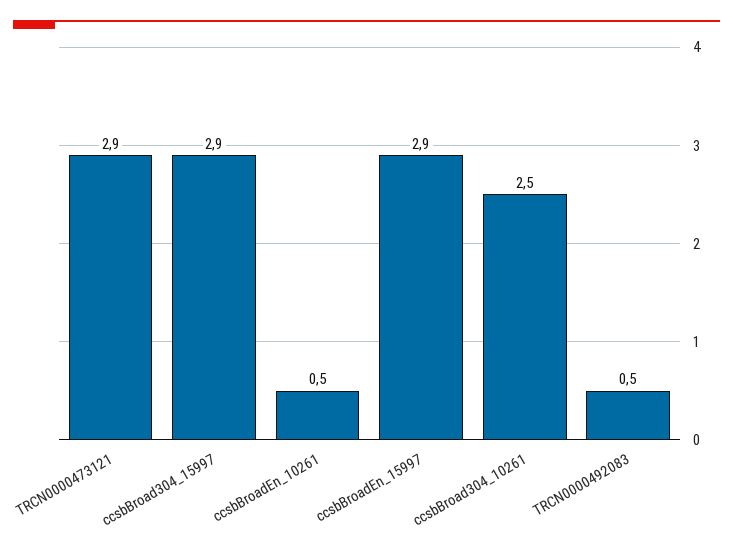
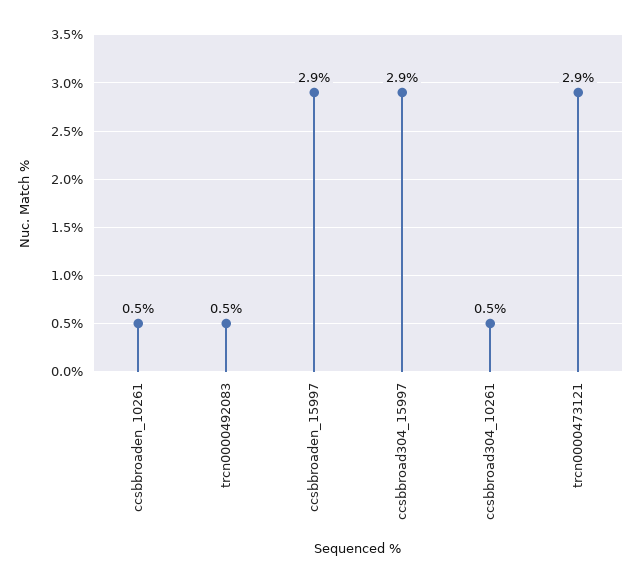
ccsbBroad304_10261: 2.5 -> 0.5

